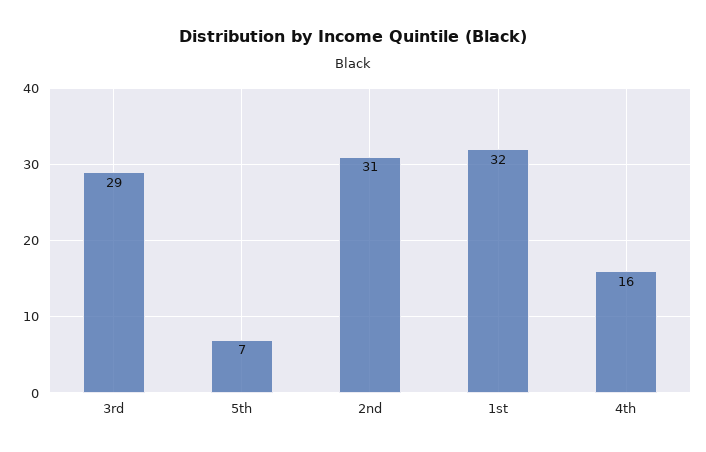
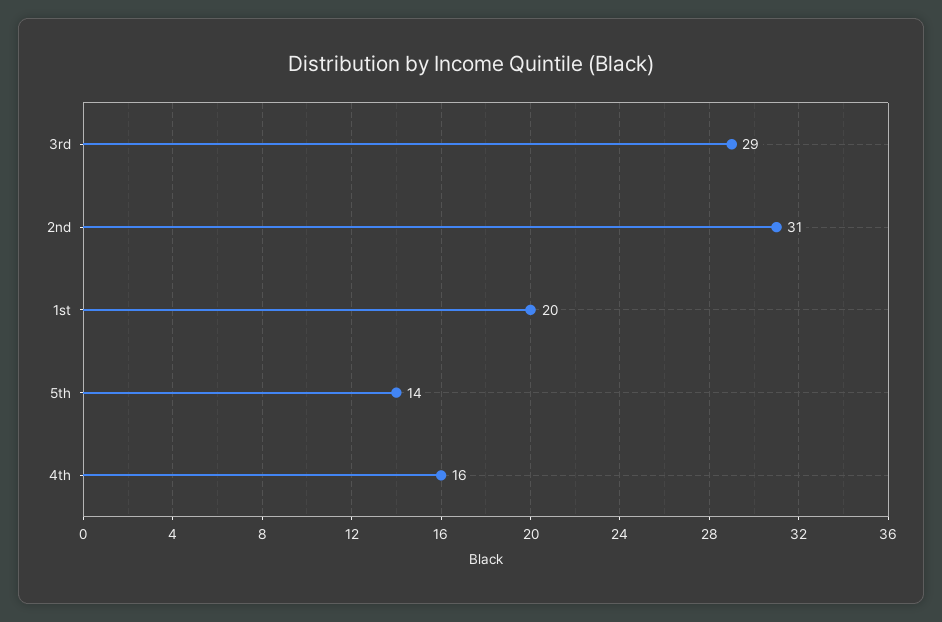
5th: 7 -> 14
1st: 32 -> 20

